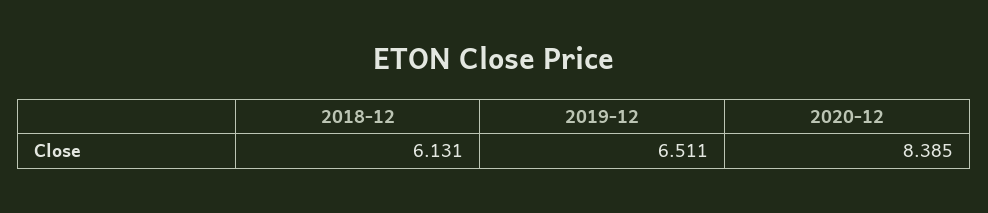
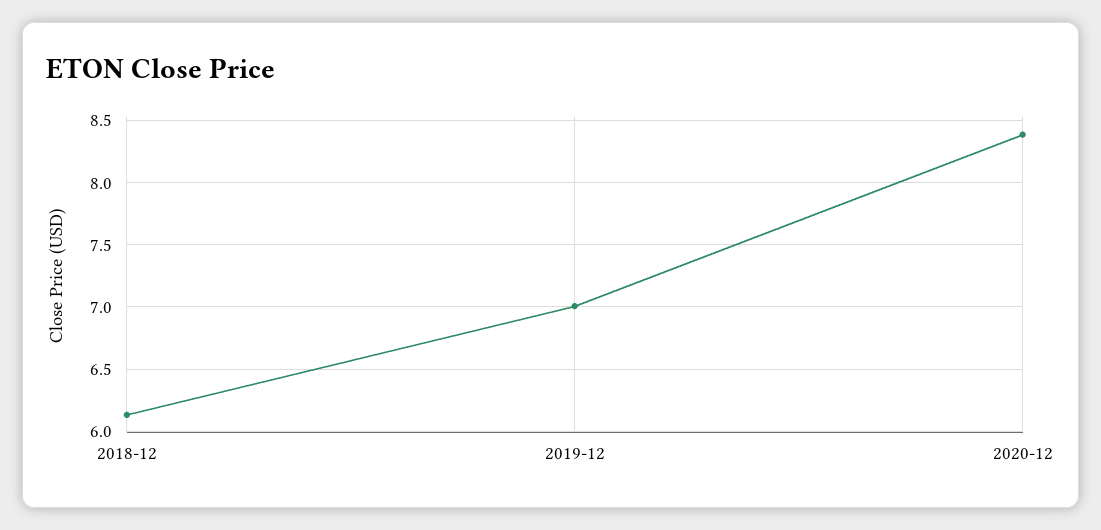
2019-12: 6.511 -> 7

